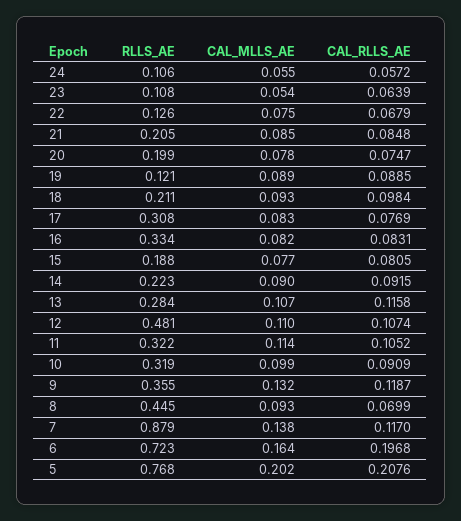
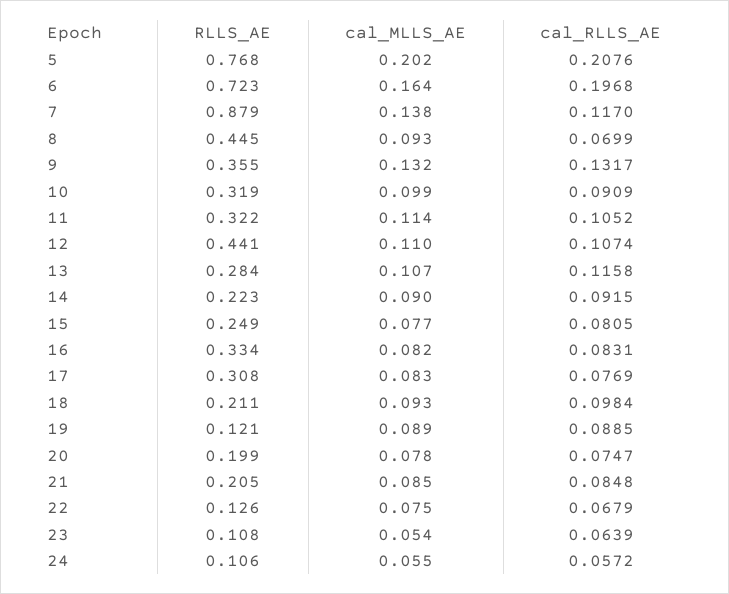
RLLS_AE, 15: 0.188 -> 0.249
RLLS_AE, 12: 0.481 -> 0.441
CAL_RLLS_AE, 9: 0.1187 -> 0.1317

